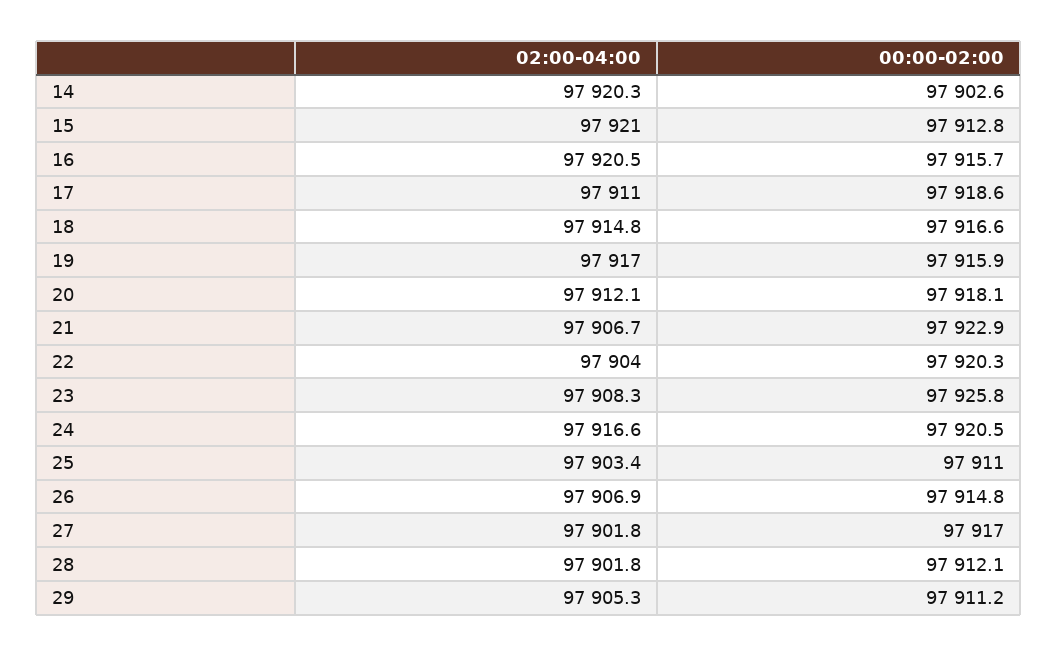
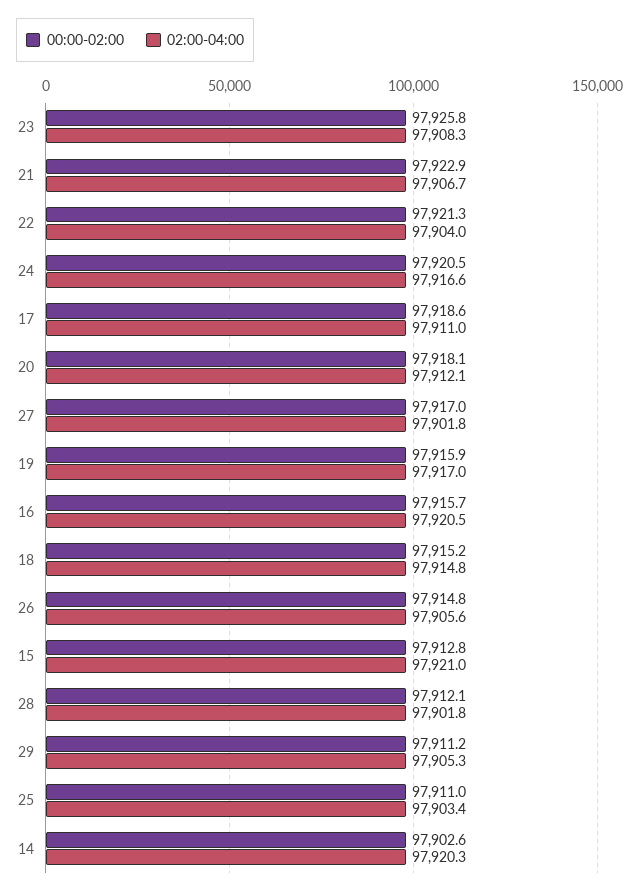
00:00-02:00, 18: 97916.6 -> 97915.2
00:00-02:00, 22: 97920.3 -> 97921.3
02:00-04:00, 26: 97906.9 -> 97905.6

